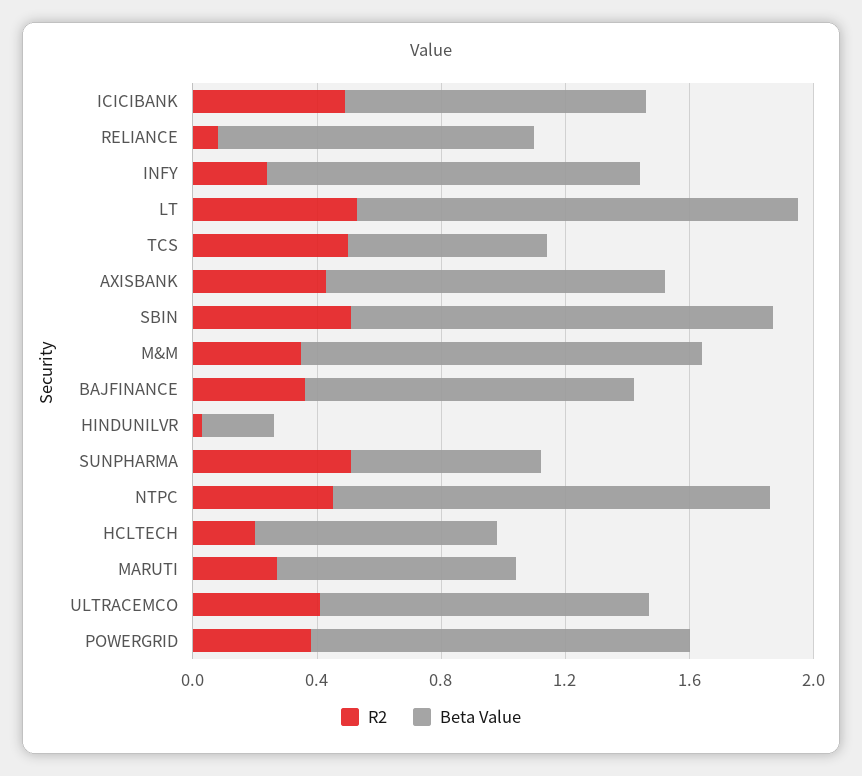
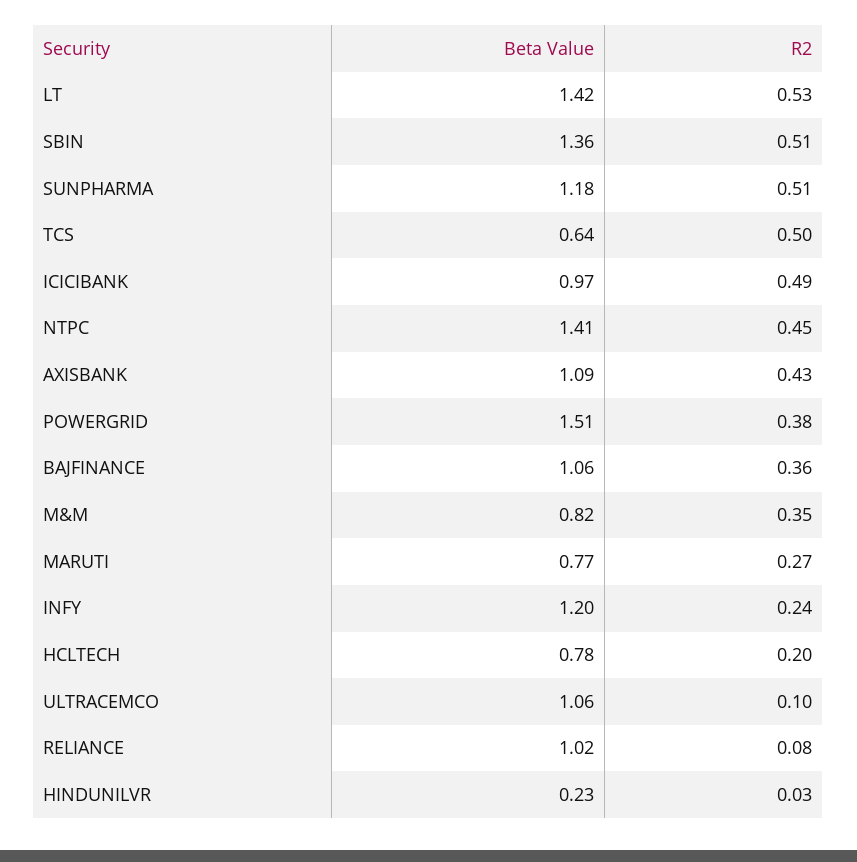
Beta Value, M&M: 1.3 -> 0.82
Beta Value, SUNPHARMA: 0.6 -> 1.18
R2, ULTRACEMCO: 0.4 -> 0.1
Beta Value, POWERGRID: 1.2 -> 1.51

